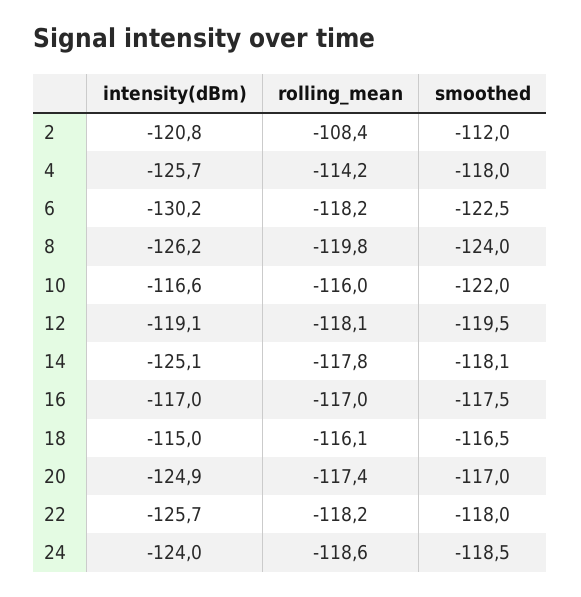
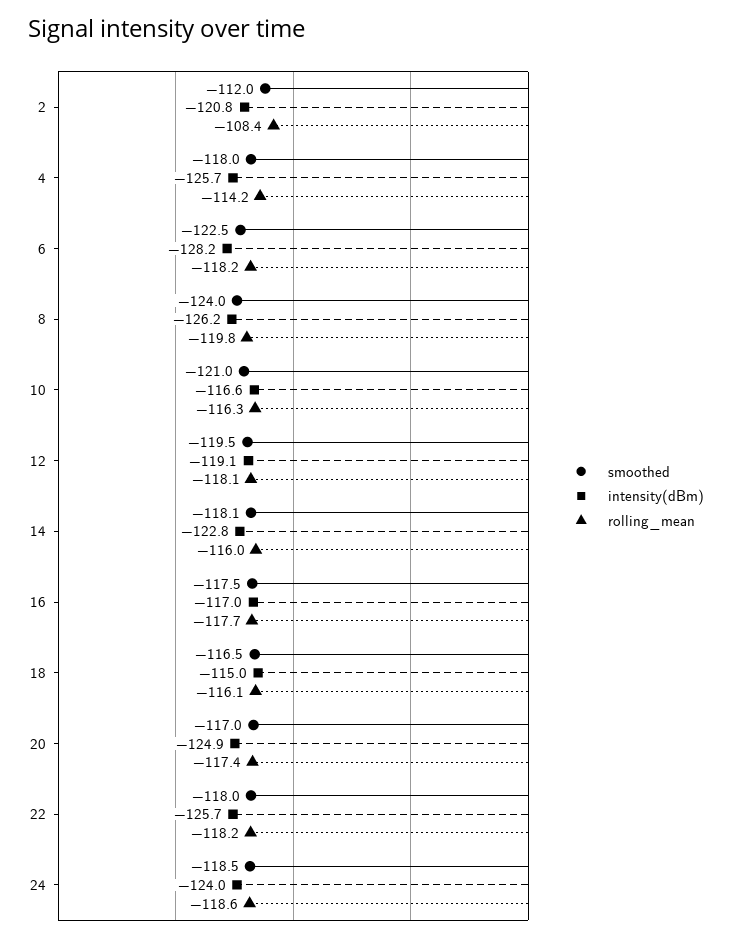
intensity(dBm), 6: -130.2 -> -128.2
rolling_mean, 10: -116 -> -116.3
smoothed, 10: -122 -> -121
intensity(dBm), 14: -125.1 -> -122.8
rolling_mean, 14: -117.8 -> -116
rolling_mean, 16: -117 -> -117.7

